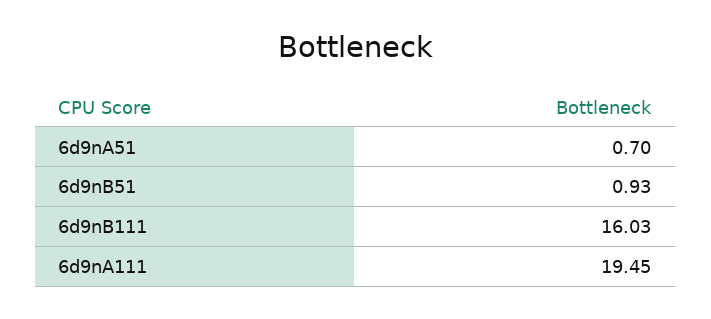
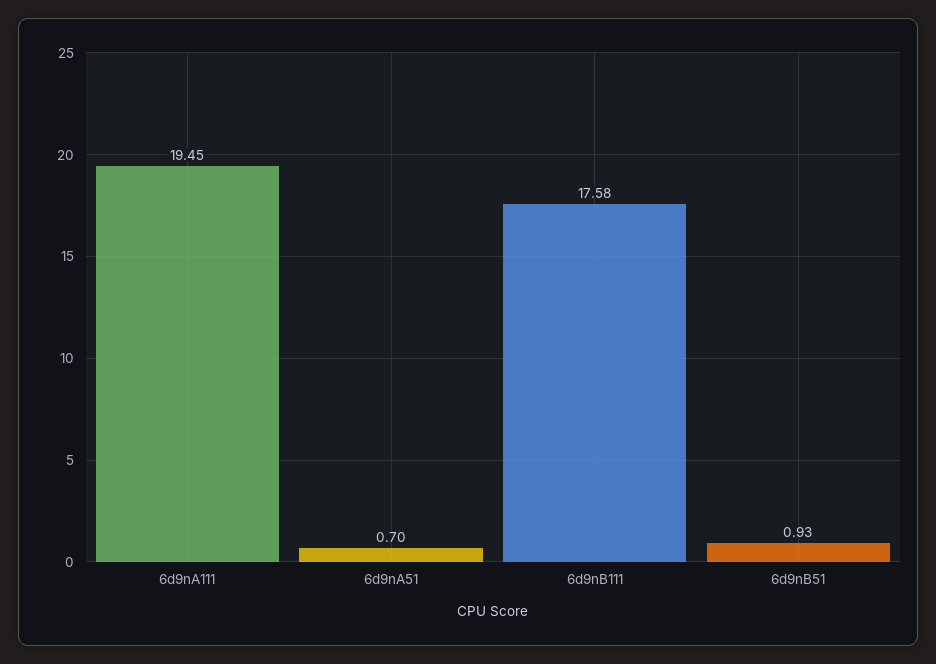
6d9nB111: 16.03 -> 17.58

